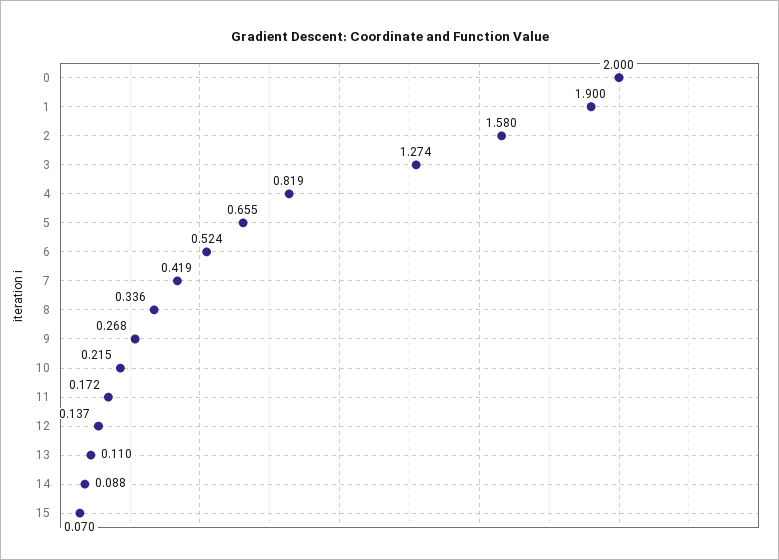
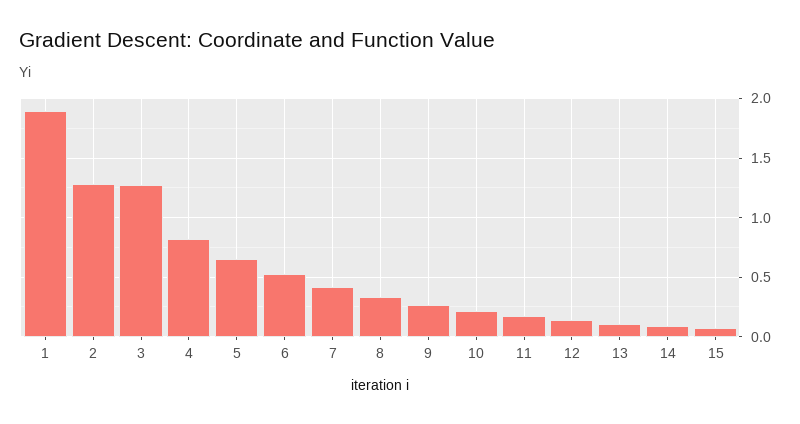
0: 2 -> none
2: 1.58 -> 1.3

